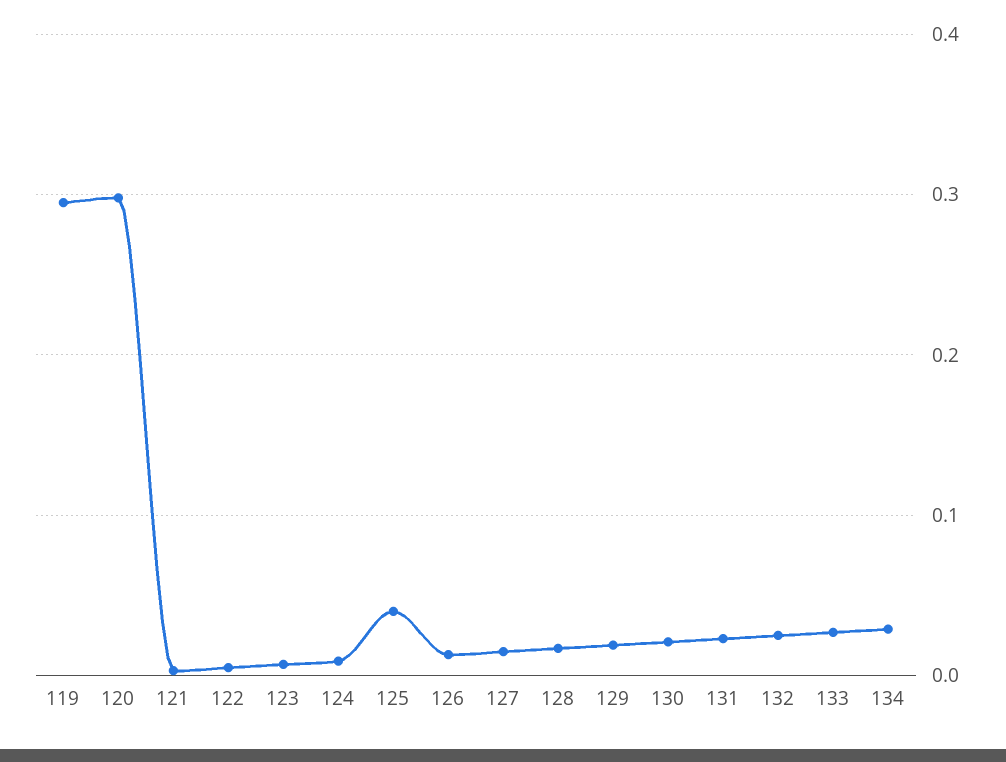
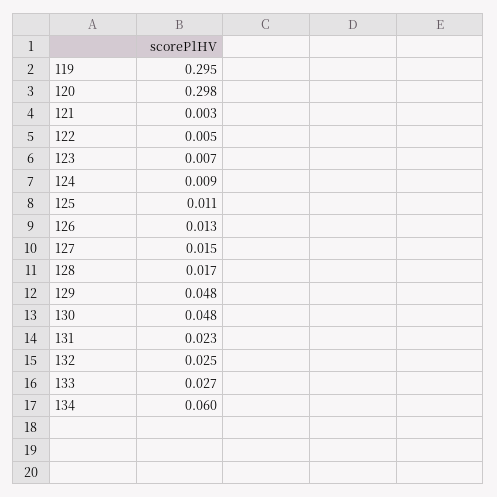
125: 0.04 -> 0.011
129: 0.02 -> 0.048
130: 0.02 -> 0.048
134: 0.03 -> 0.06

